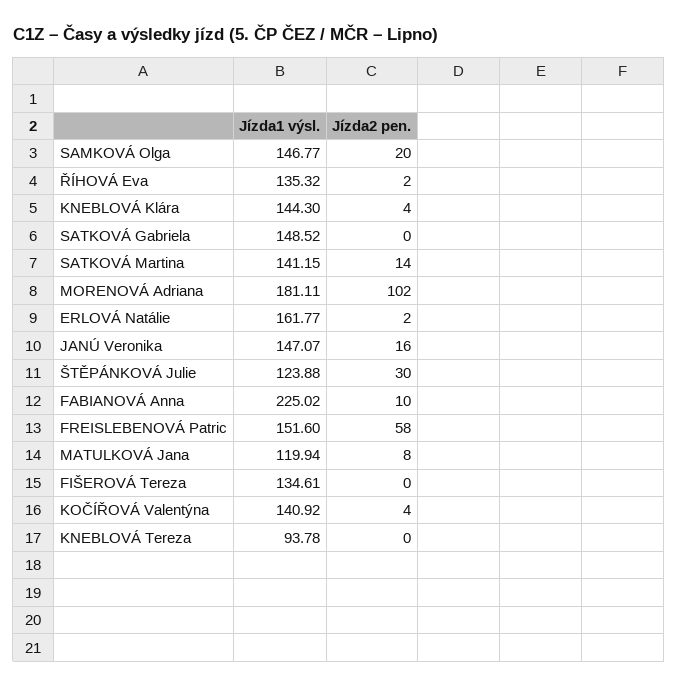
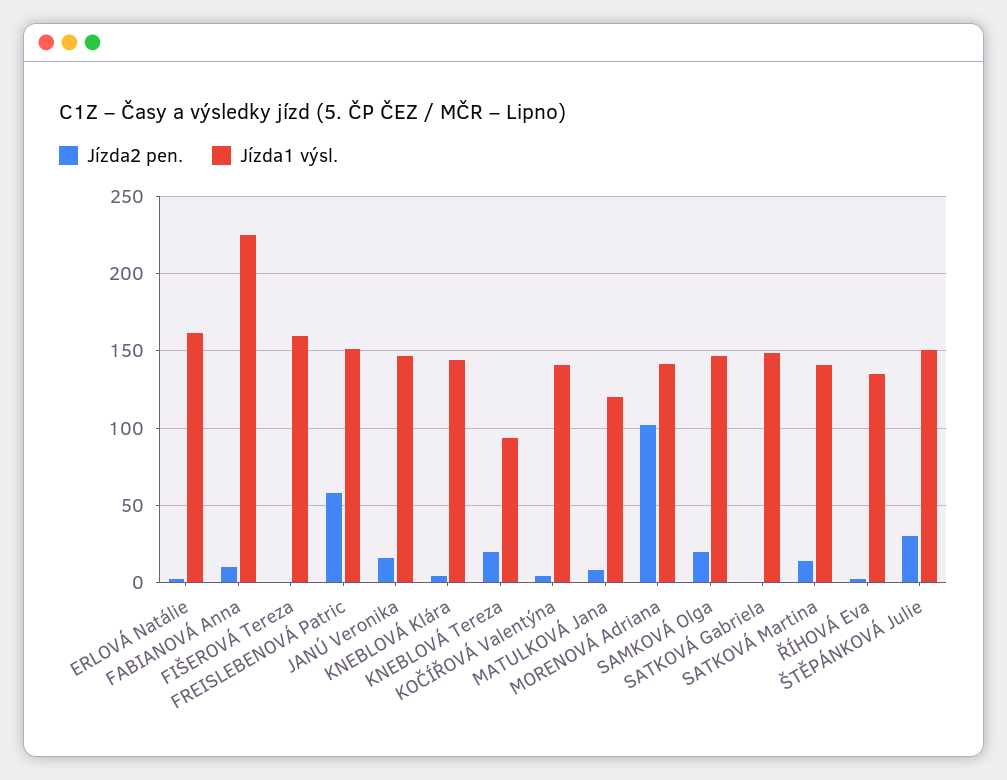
Jízda1 výsl., MORENOVÁ Adriana: 181.11 -> 140
Jízda1 výsl., ŠTĚPÁNKOVÁ Julie: 123.88 -> 150
Jízda1 výsl., FIŠEROVÁ Tereza: 134.61 -> 160
Jízda2 pen., KNEBLOVÁ Tereza: 0 -> 20

